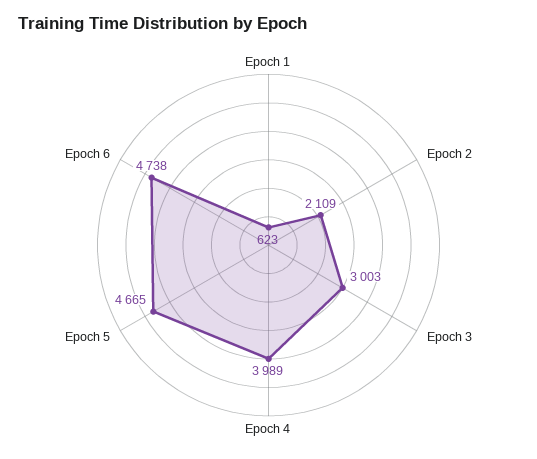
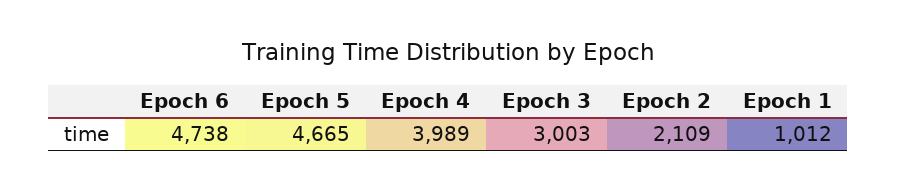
Epoch 1: 623 -> 1012

